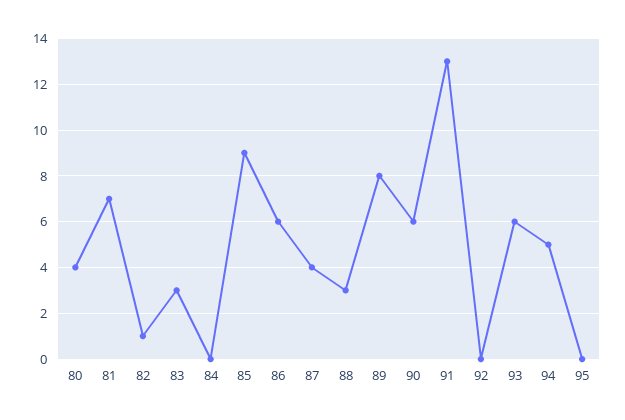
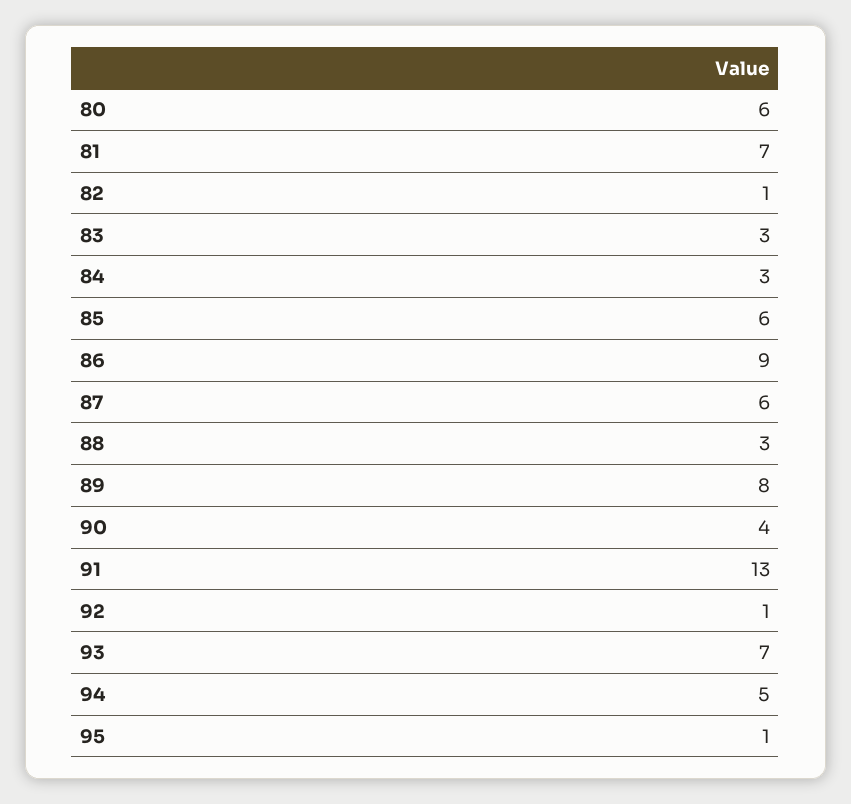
80: 4 -> 6
84: 0 -> 3
85: 9 -> 6
86: 6 -> 9
87: 4 -> 6
90: 6 -> 4
92: 0 -> 1
93: 6 -> 7
95: 0 -> 1

